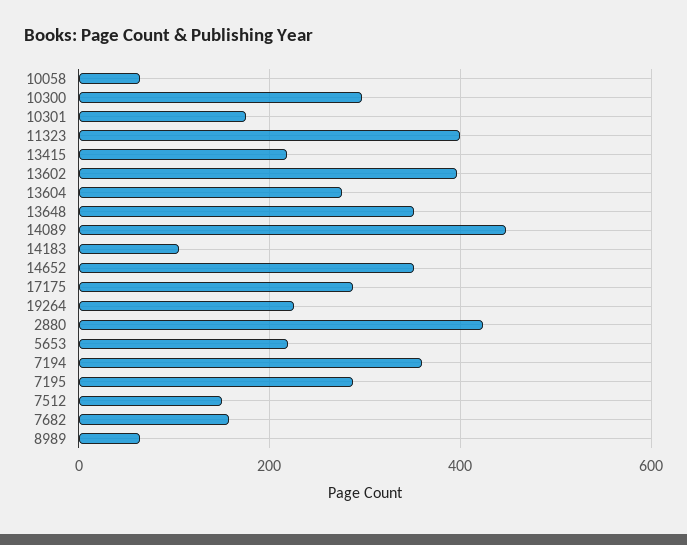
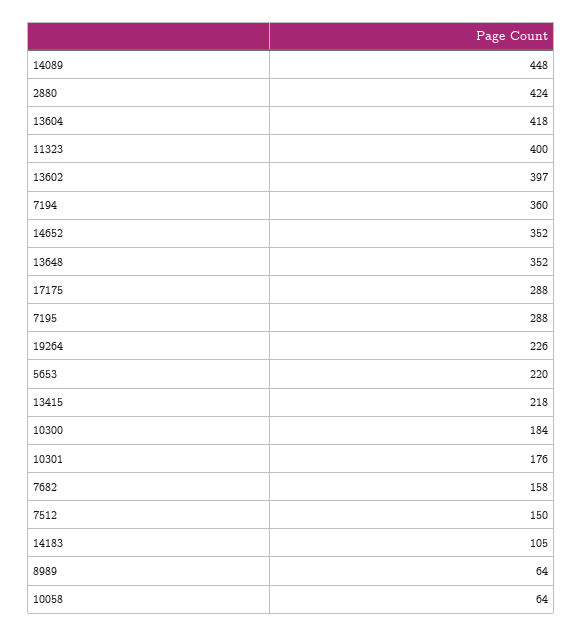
10300: 300 -> 184
13604: 280 -> 418

